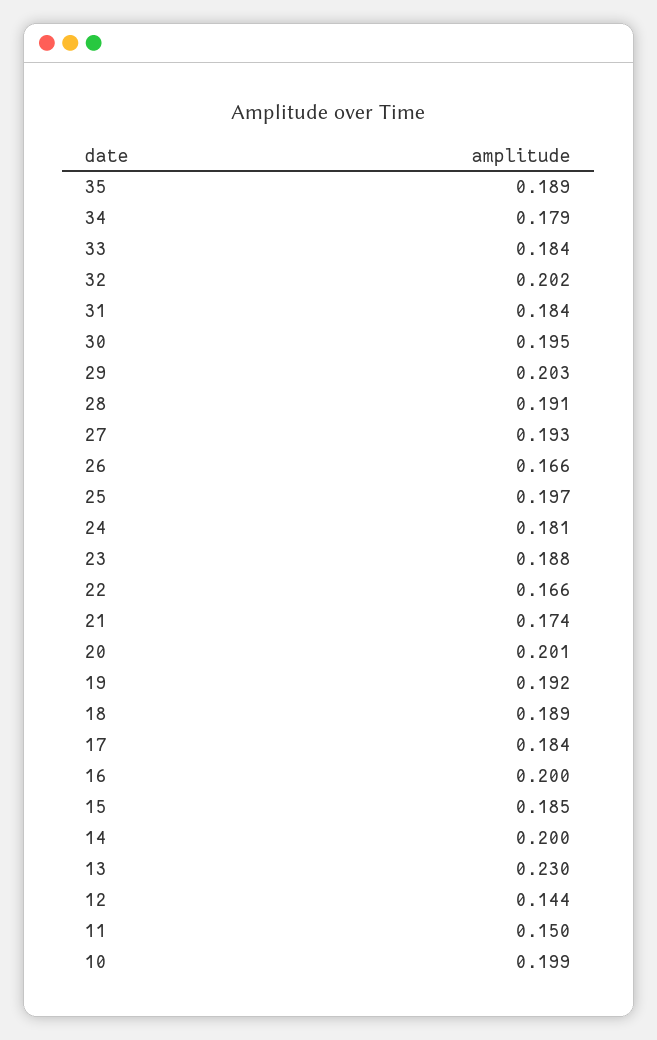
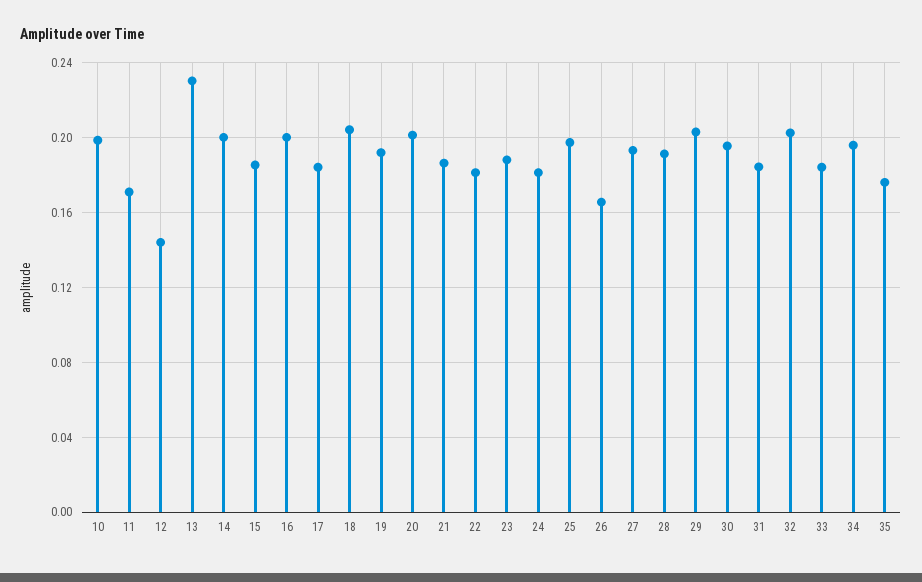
35: 0.189 -> 0.175
34: 0.179 -> 0.195
22: 0.166 -> 0.18
21: 0.174 -> 0.185
18: 0.189 -> 0.205
11: 0.15 -> 0.17

